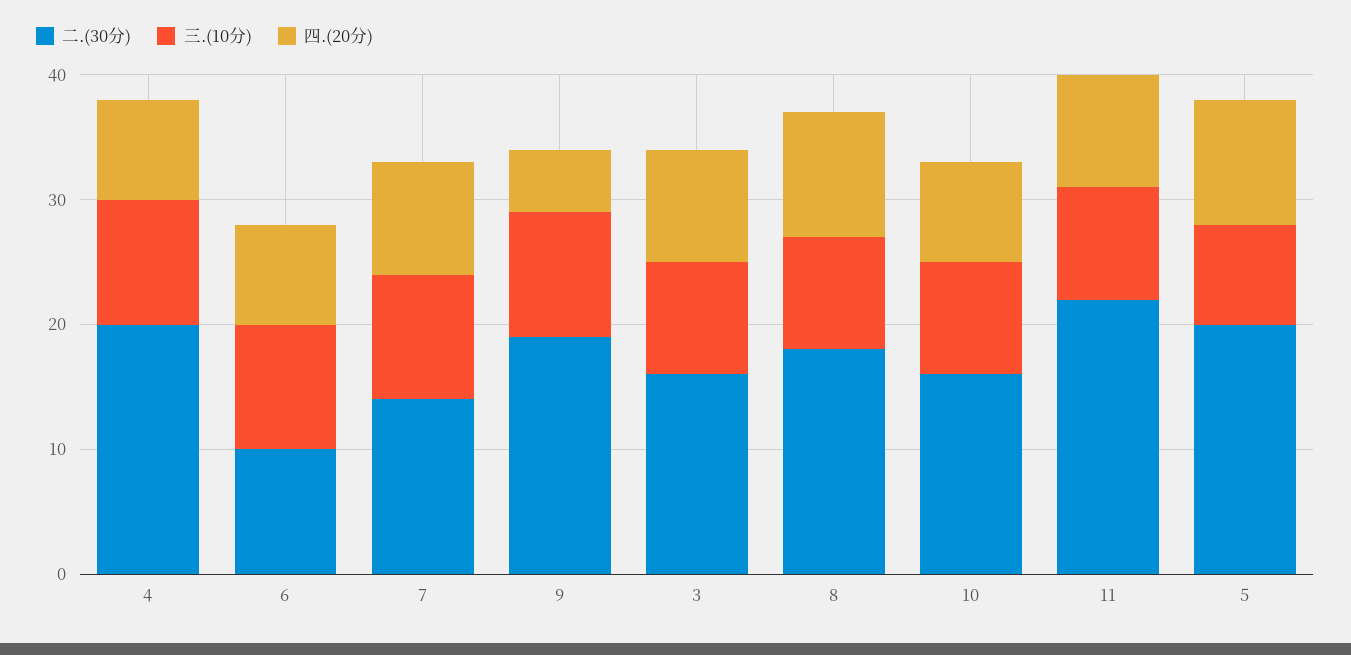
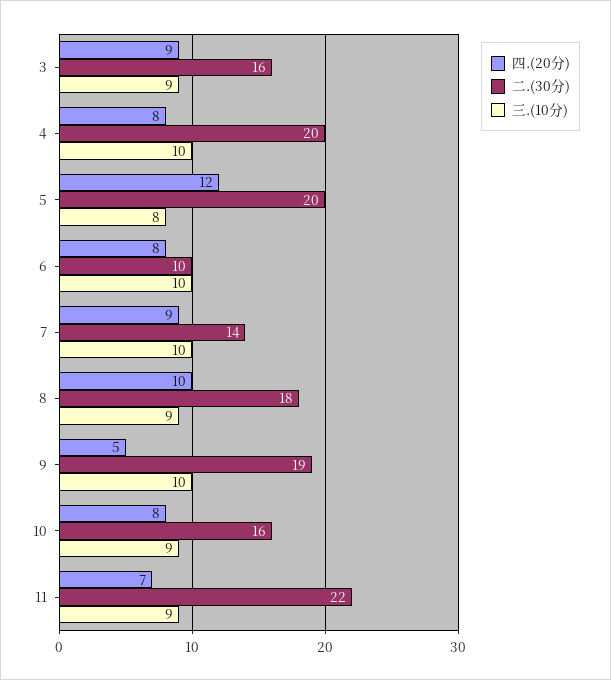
四.(20分), 11: 9 -> 7
四.(20分), 5: 10 -> 12

